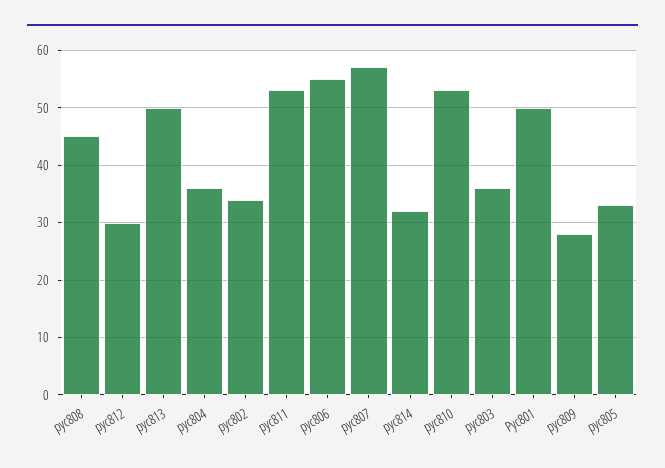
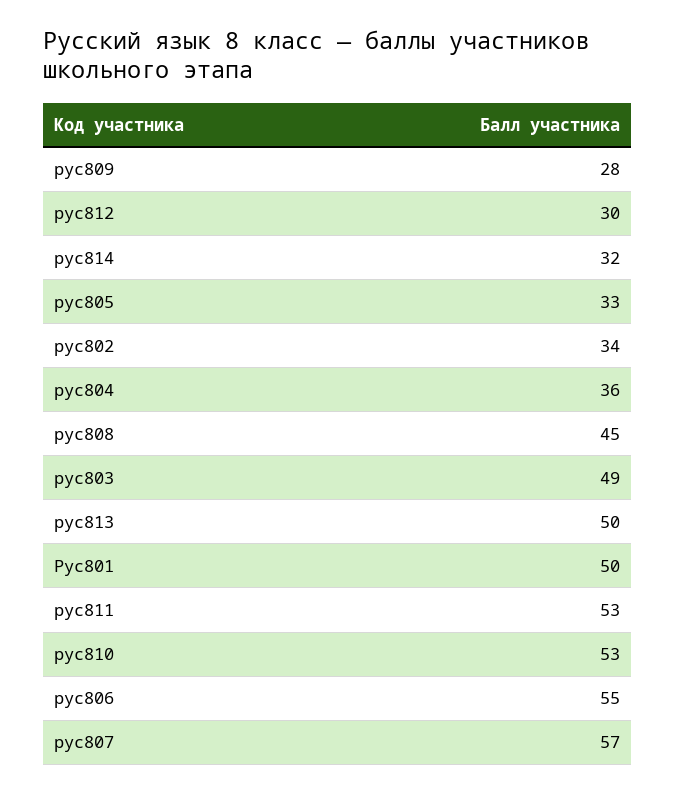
рус803: 35 -> 49

